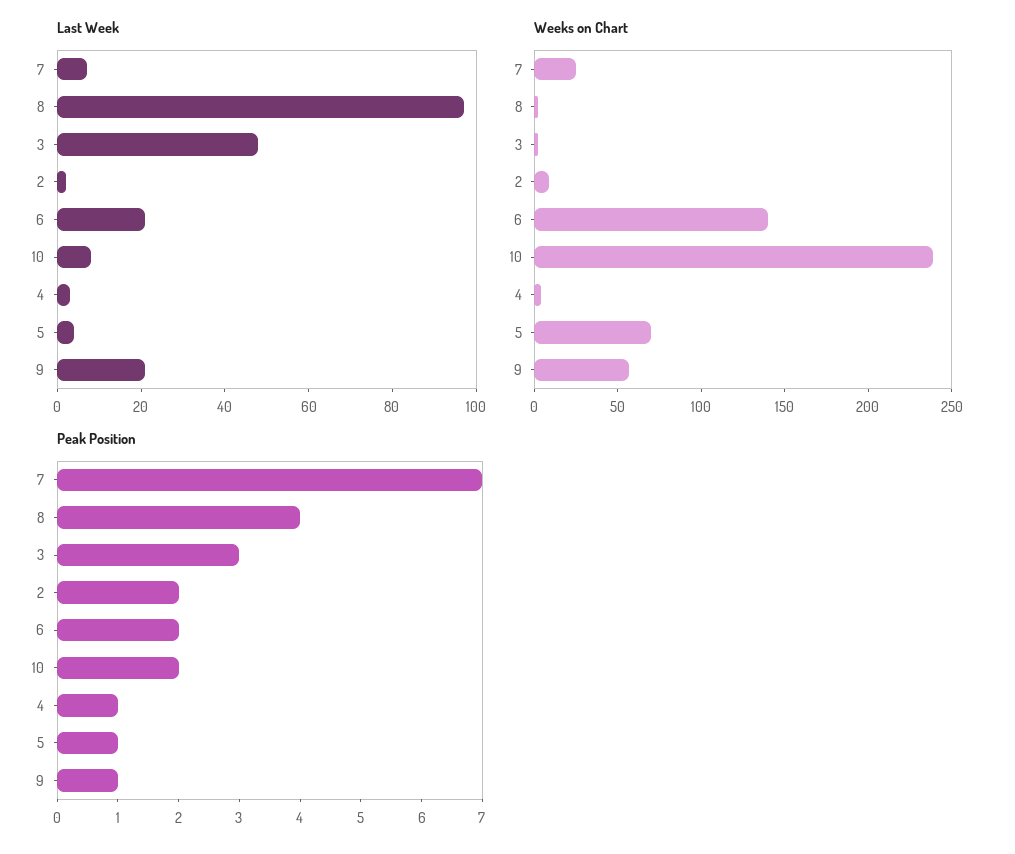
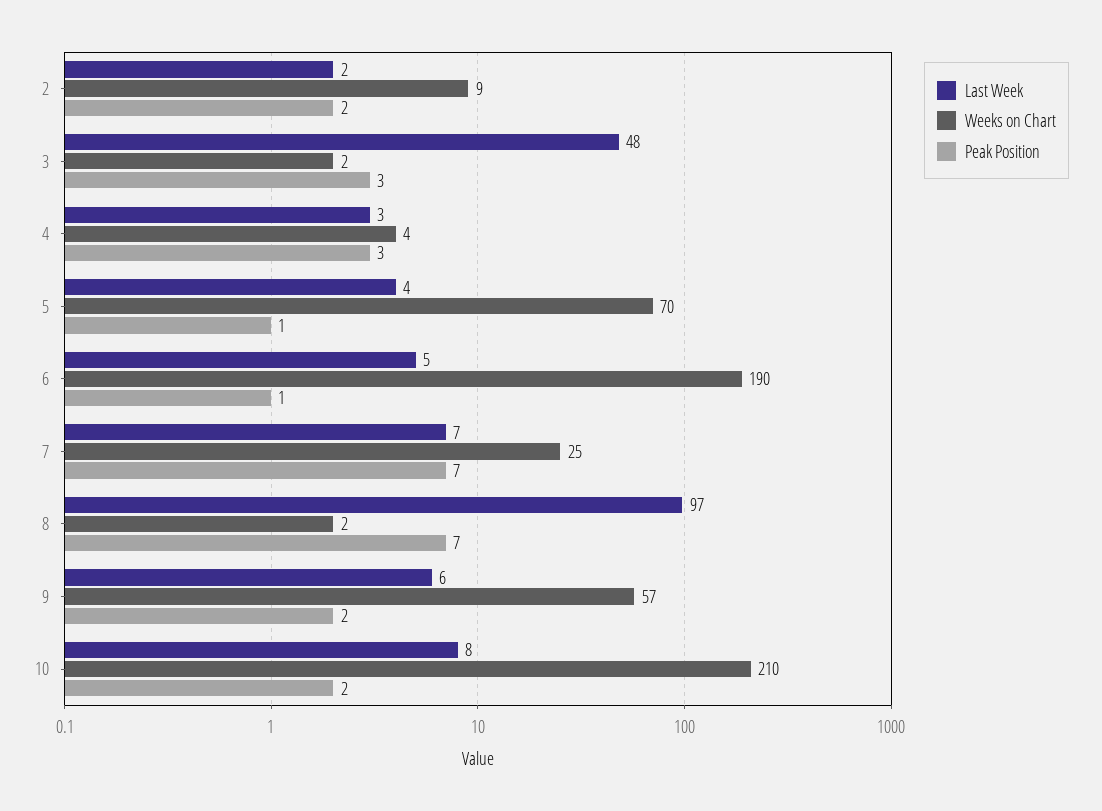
Last Week, 6: 20 -> 5
Last Week, 9: 20 -> 6
Weeks on Chart, 6: 140 -> 190
Weeks on Chart, 10: 240 -> 210
Peak Position, 8: 4 -> 7
Peak Position, 6: 2 -> 1
Peak Position, 4: 1 -> 3
Peak Position, 9: 1 -> 2

